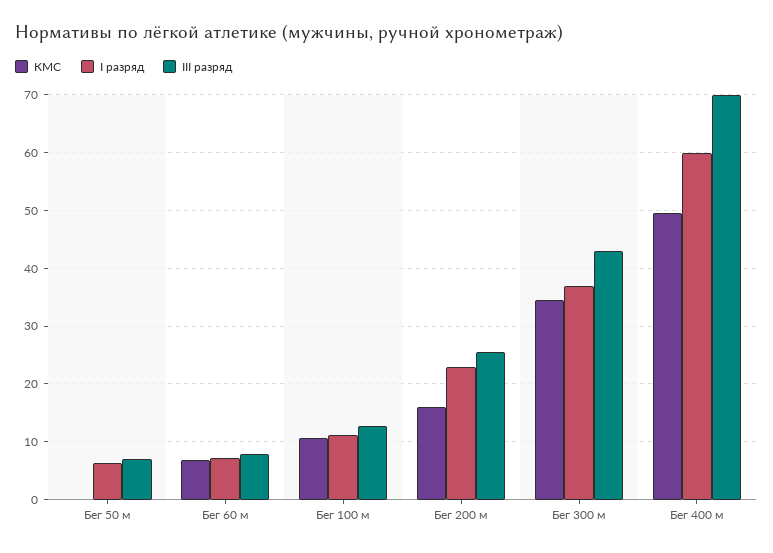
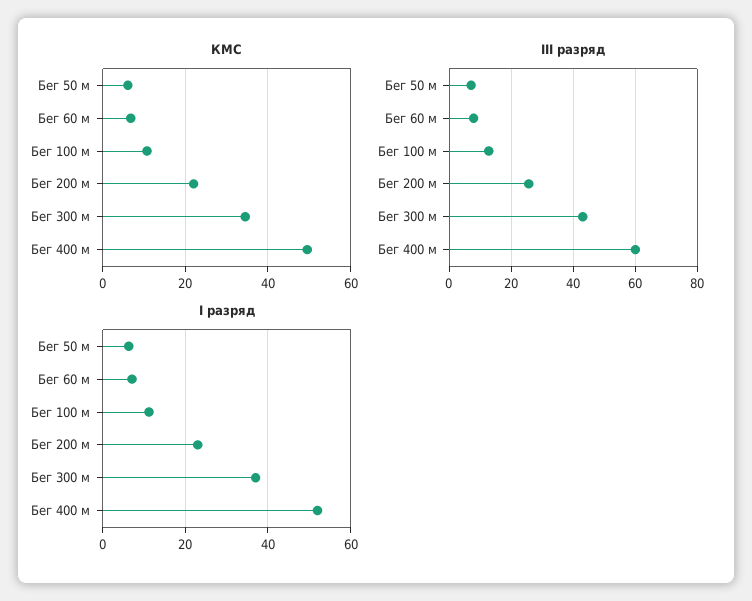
КМС, Бег 50 м: 0 -> 6
КМС, Бег 200 м: 16 -> 22
I разряд, Бег 400 м: 60 -> 52
III разряд, Бег 400 м: 70 -> 60

